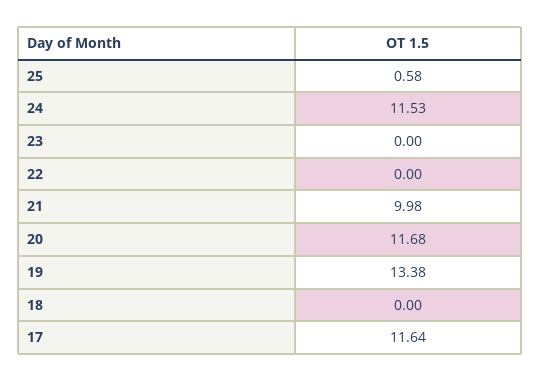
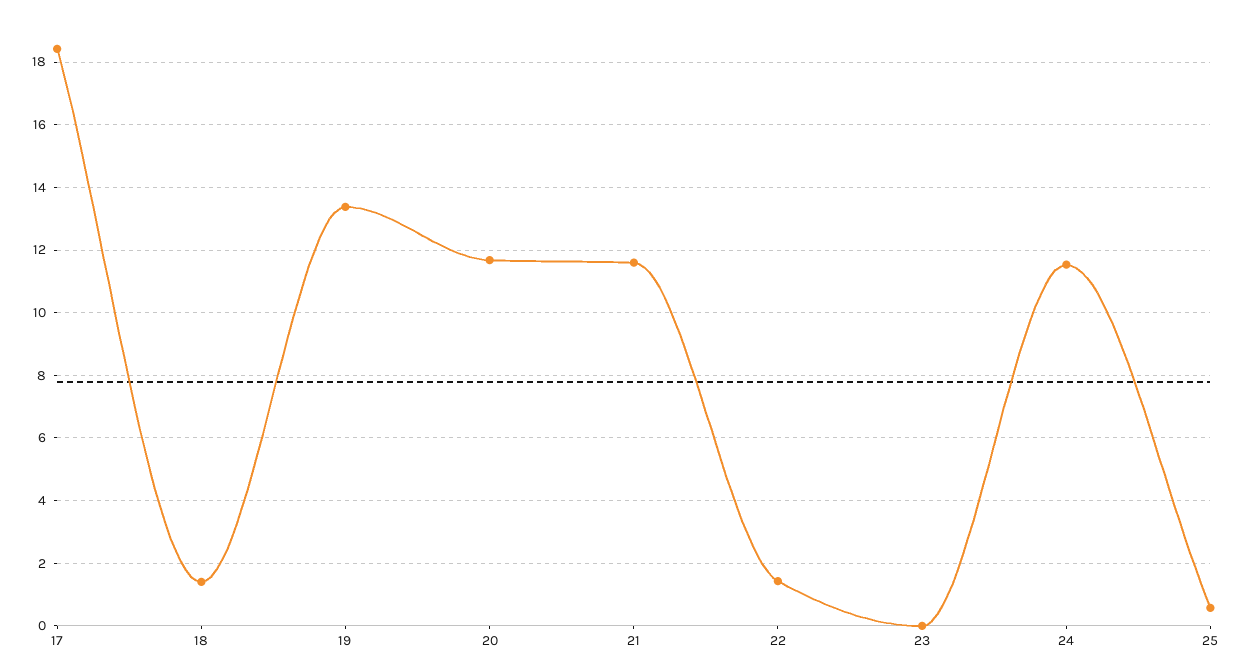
22: 0 -> 1.4
21: 9.98 -> 11.6
18: 0 -> 1.4
17: 11.64 -> 18.4

